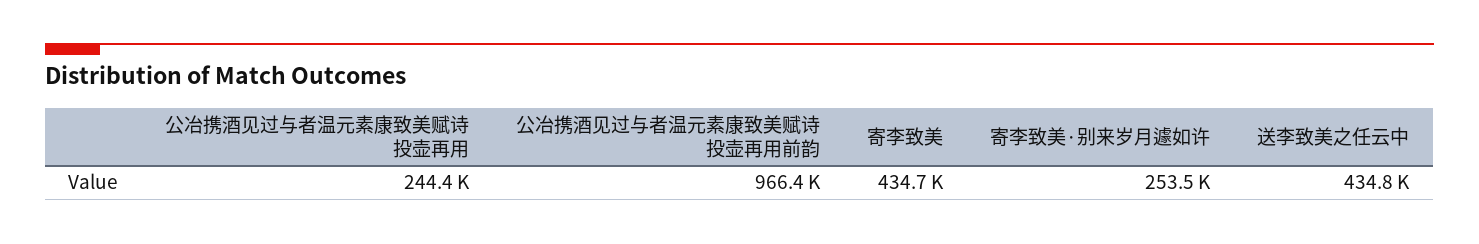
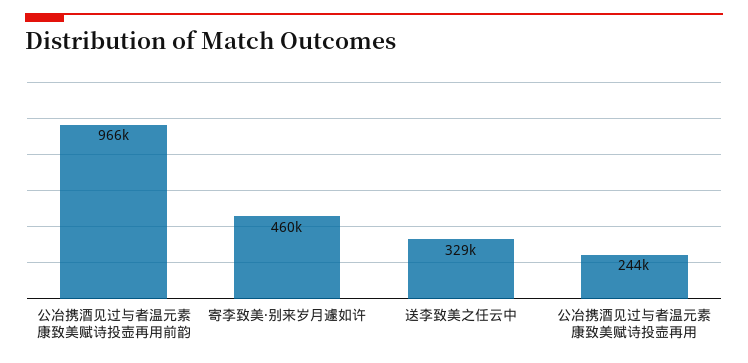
寄李致美: 434700 -> none
寄李致美·别来岁月遽如许: 253500 -> 460000
送李致美之任云中: 434800 -> 329000

